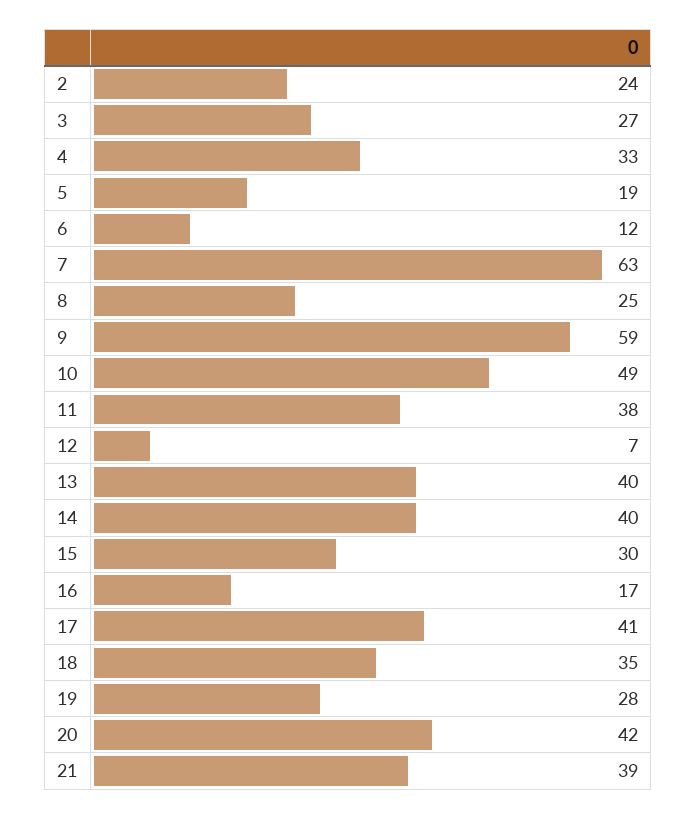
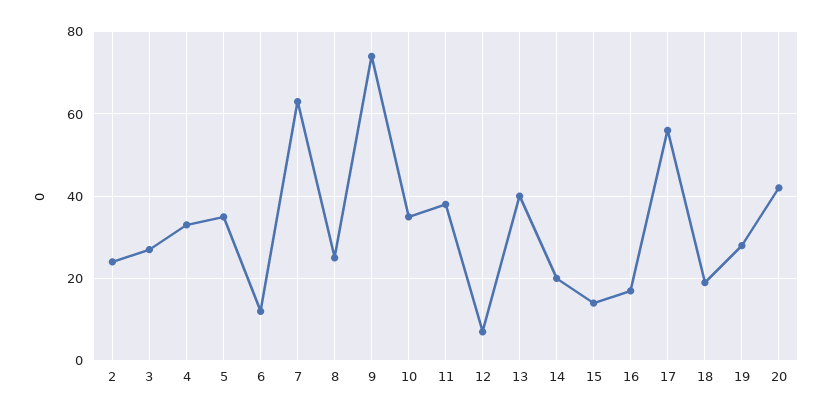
5: 19 -> 35
9: 59 -> 75
10: 49 -> 35
14: 40 -> 20
15: 30 -> 15
17: 41 -> 55
18: 35 -> 20
21: 39 -> none

